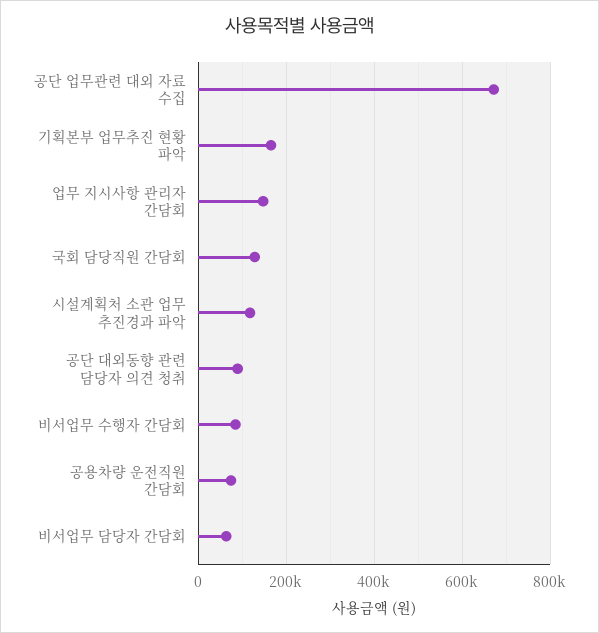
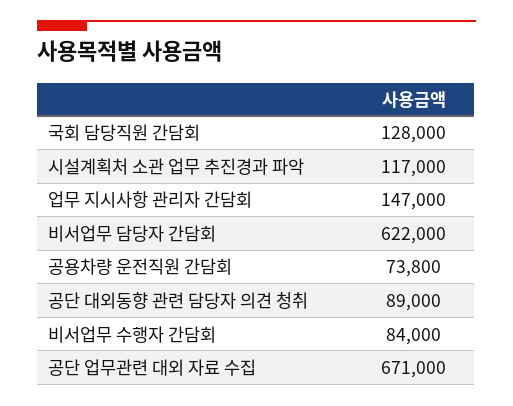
기획본부 업무추진 현황 파악: 160000 -> none
비서업무 담당자 간담회: 60000 -> 622000

